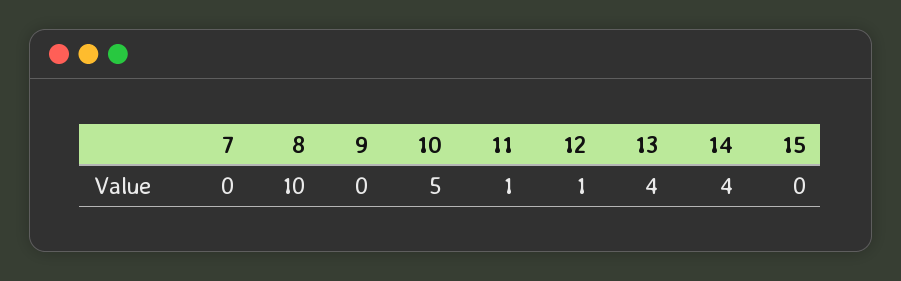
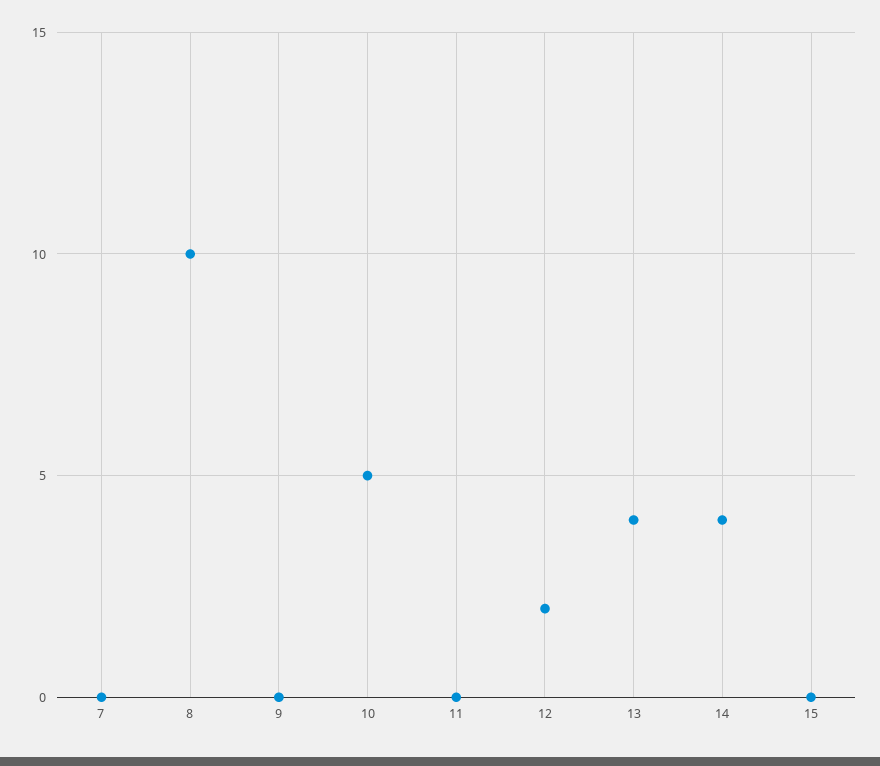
11: 1 -> 0
12: 1 -> 2

